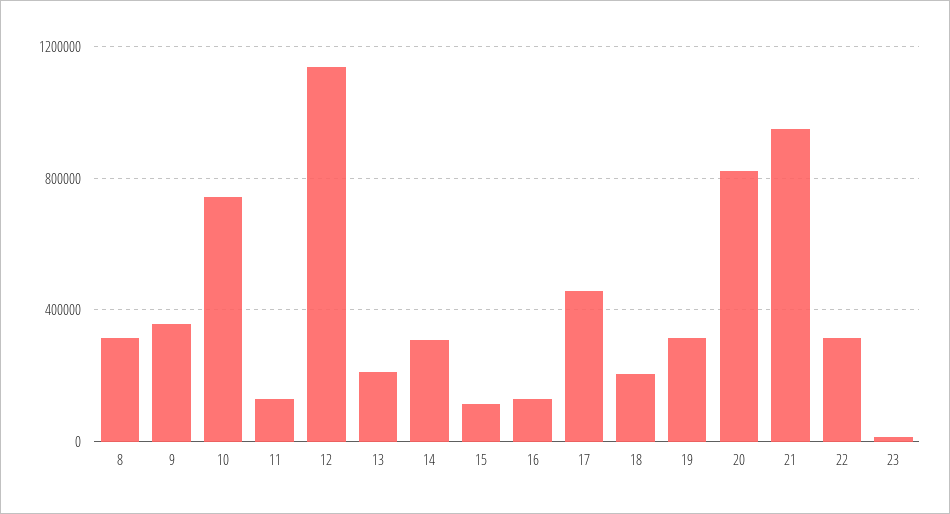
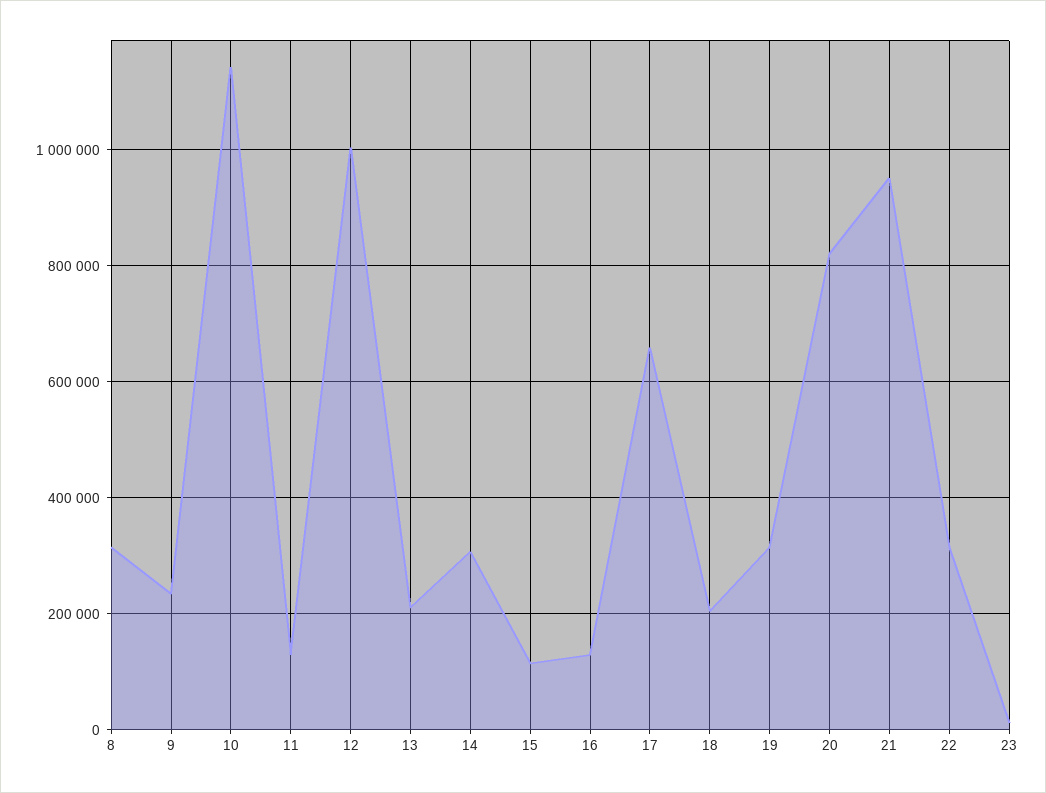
9: 350000 -> 240000
10: 750000 -> 1140000
12: 1150000 -> 1000000
17: 450000 -> 660000

